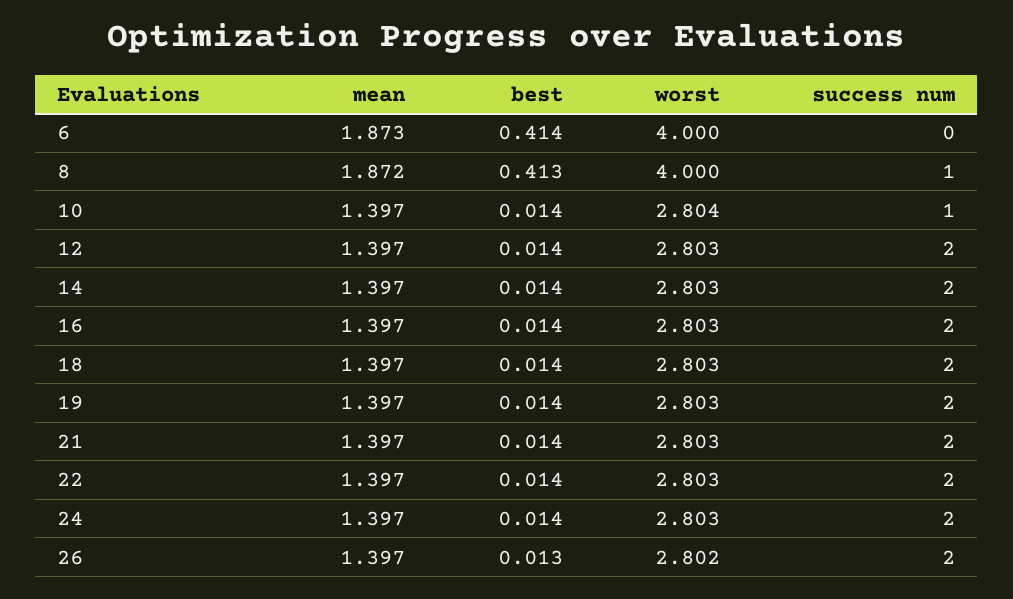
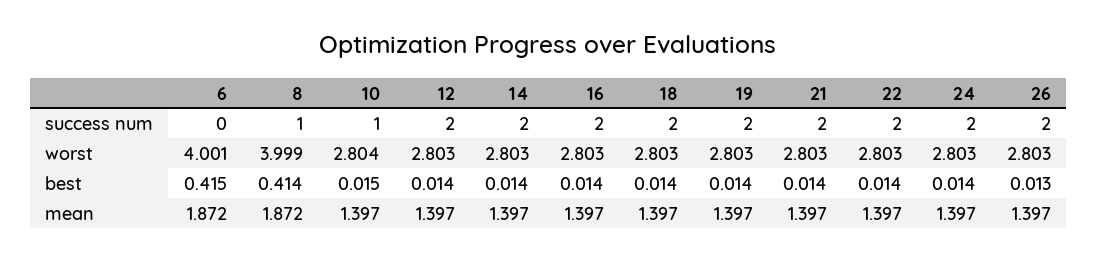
mean, 6: 1.873 -> 1.872
best, 6: 0.414 -> 0.415
worst, 6: 4 -> 4.001
best, 8: 0.413 -> 0.414
worst, 8: 4 -> 3.999
best, 10: 0.014 -> 0.015
worst, 26: 2.802 -> 2.803

